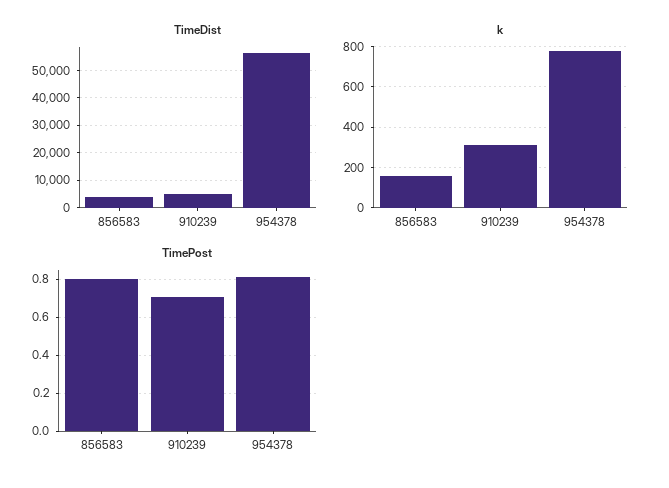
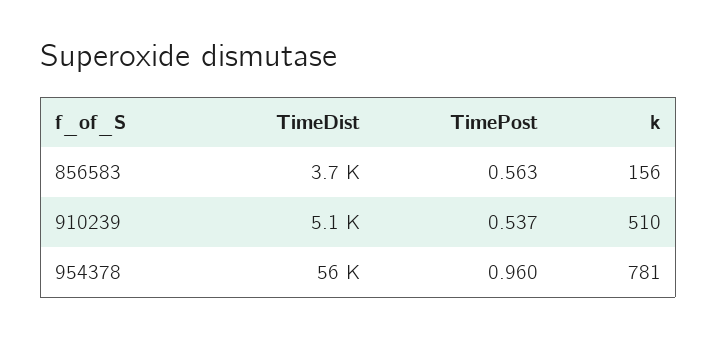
k, 910239: 300 -> 510
TimePost, 856583: 0.8 -> 0.563
TimePost, 910239: 0.7 -> 0.537
TimePost, 954378: 0.8 -> 0.96

